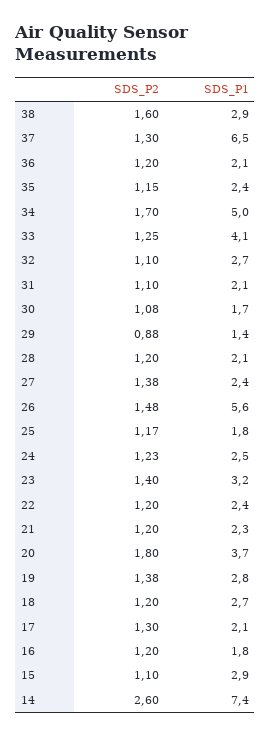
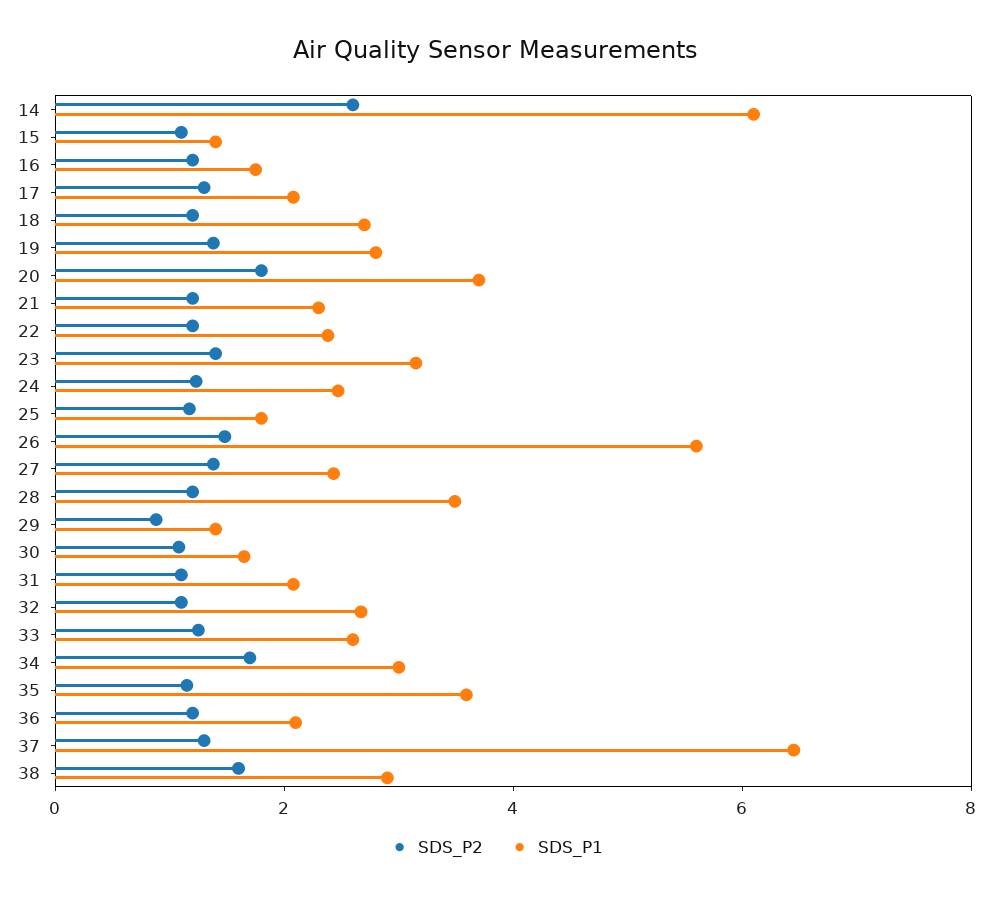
SDS_P1, 35: 2.4 -> 3.5
SDS_P1, 34: 5 -> 3
SDS_P1, 33: 4.1 -> 2.5
SDS_P1, 28: 2.1 -> 3.5
SDS_P1, 15: 2.9 -> 1.5
SDS_P1, 14: 7.4 -> 6

